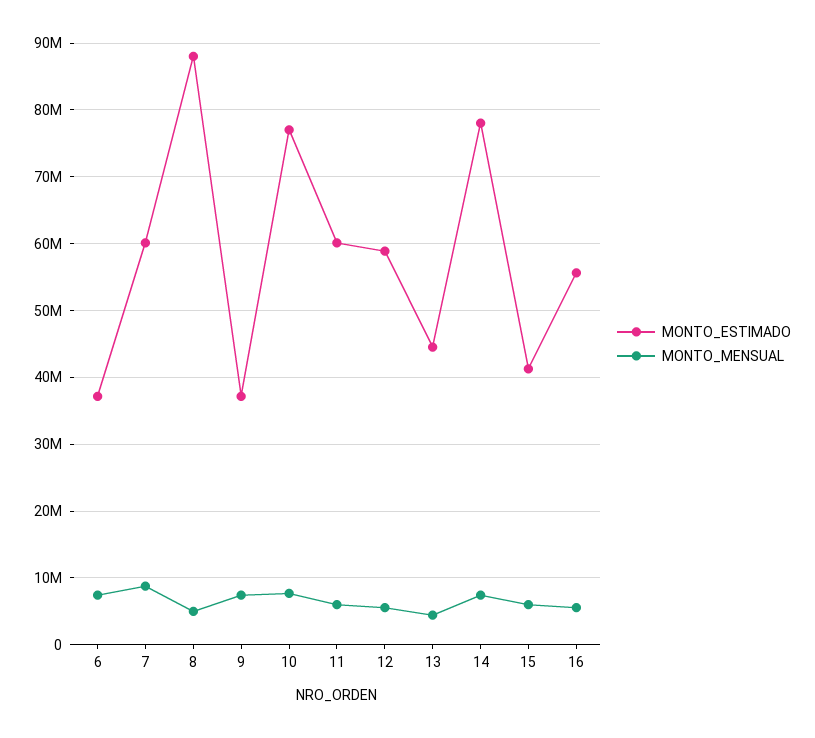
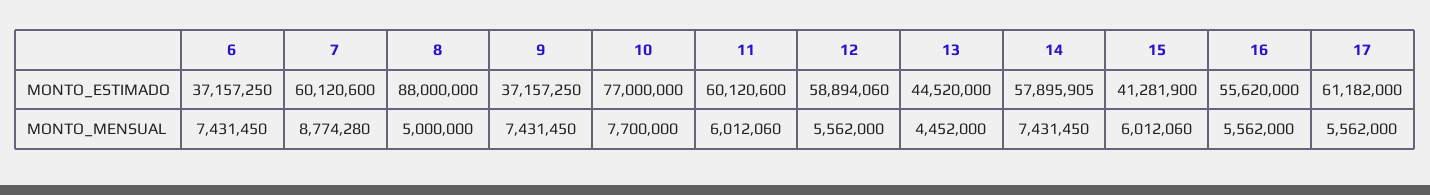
MONTO_ESTIMADO, 14: 78000000 -> 57895905
MONTO_ESTIMADO, 17: none -> 61182000
MONTO_MENSUAL, 17: none -> 5562000

